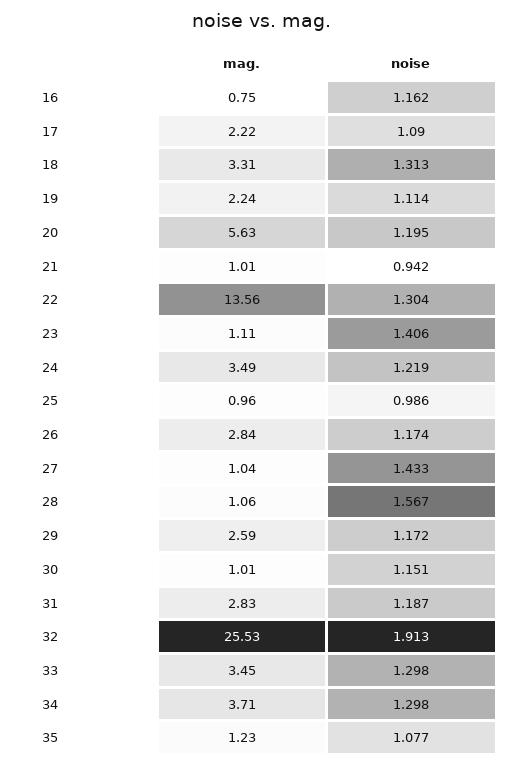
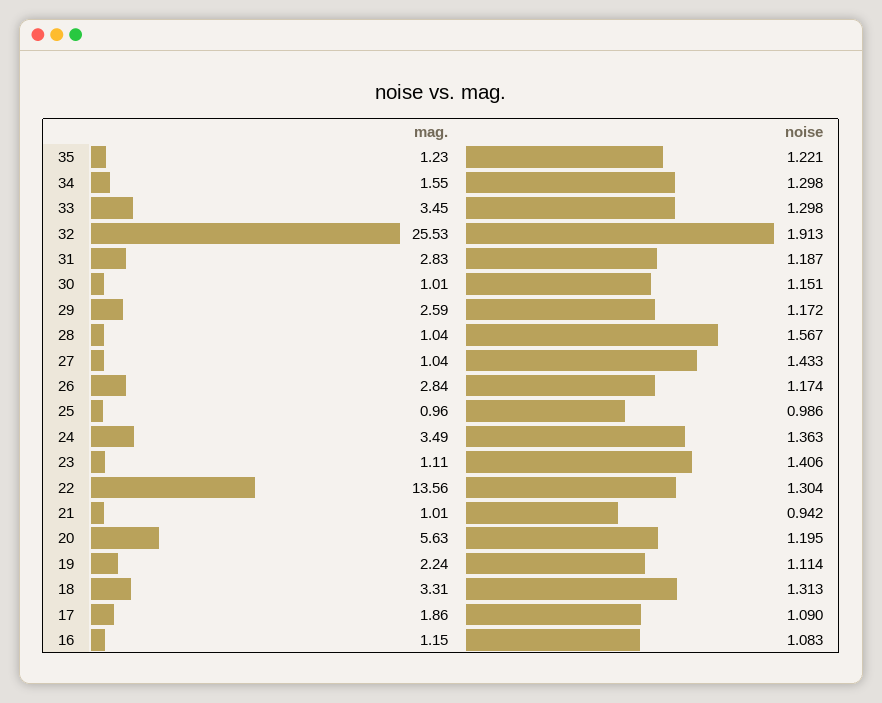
mag., 16: 0.75 -> 1.15
noise, 16: 1.162 -> 1.083
mag., 17: 2.22 -> 1.86
noise, 24: 1.219 -> 1.363
mag., 28: 1.06 -> 1.04
mag., 34: 3.71 -> 1.55
noise, 35: 1.077 -> 1.221

